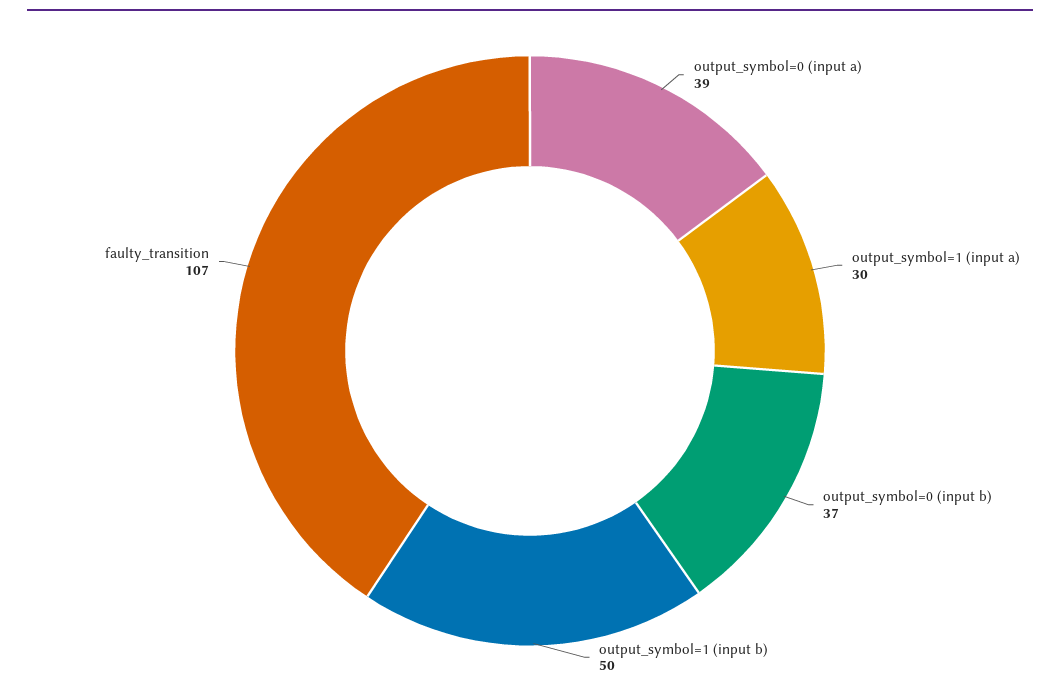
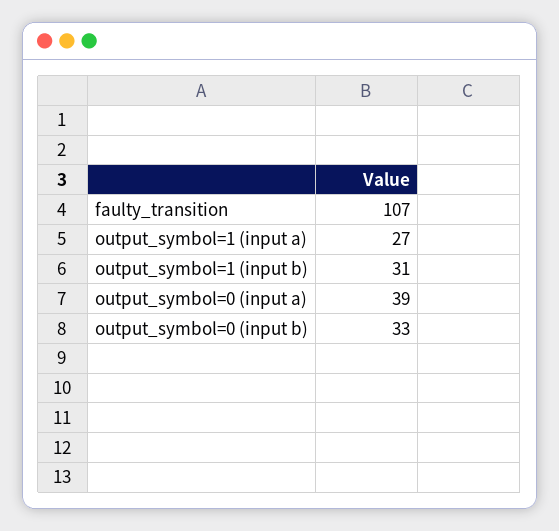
output_symbol=1 (input a): 30 -> 27
output_symbol=0 (input b): 37 -> 33
output_symbol=1 (input b): 50 -> 31

